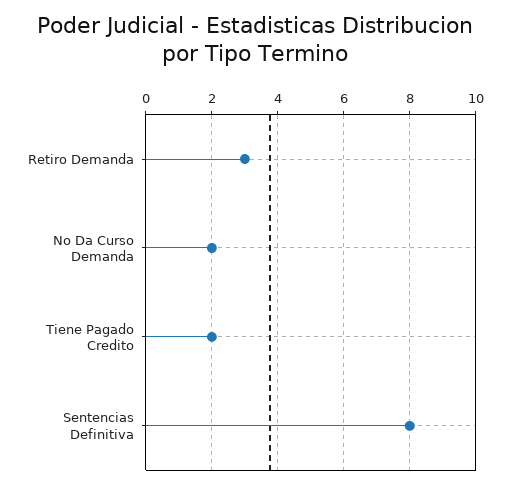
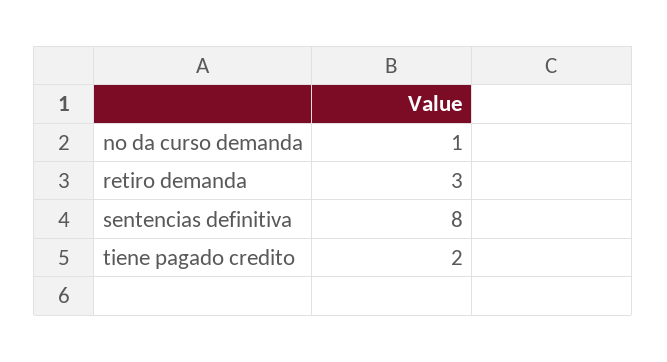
No Da Curso Demanda: 2 -> 1

